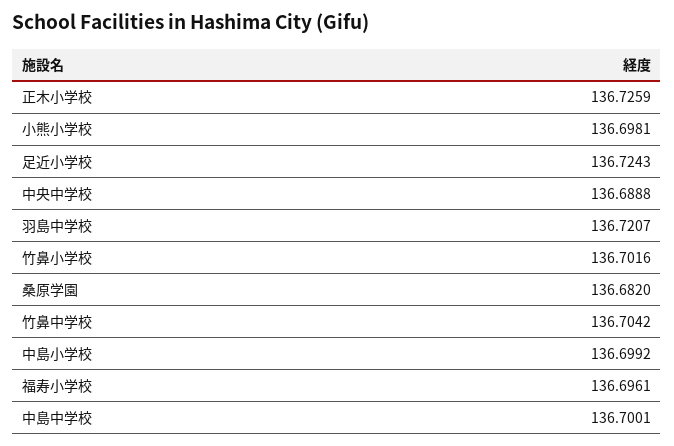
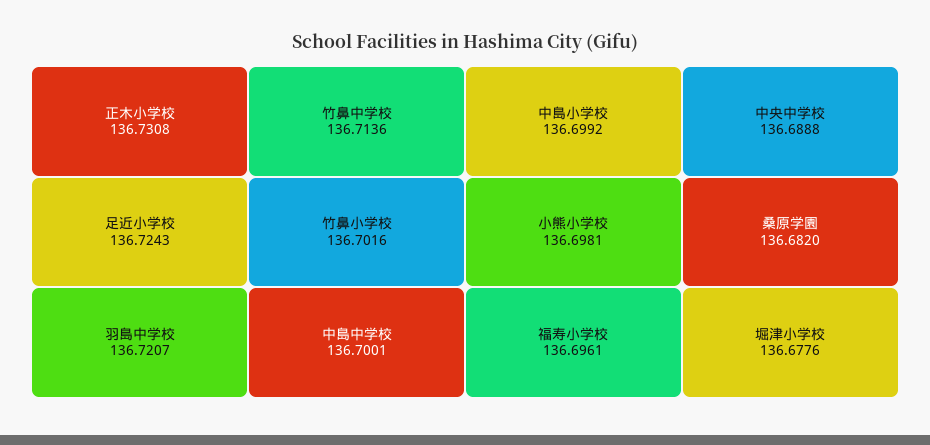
正木小学校: 136.7259 -> 136.7308
竹鼻中学校: 136.7042 -> 136.7136
堀津小学校: none -> 136.6776

